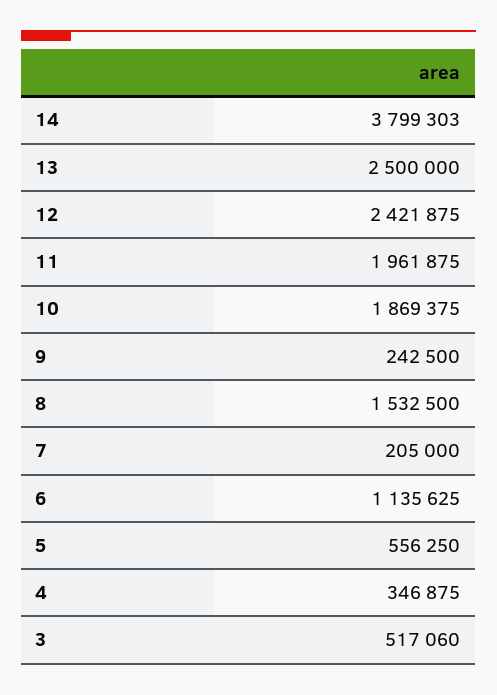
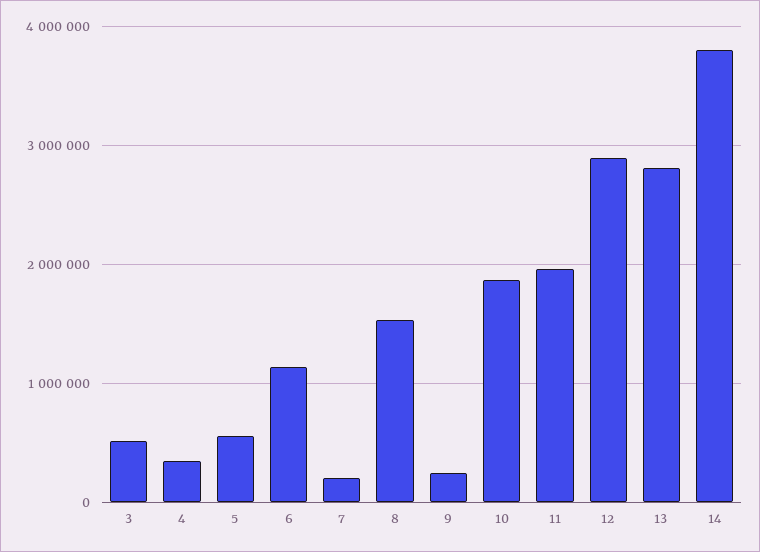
13: 2500000 -> 2800000
12: 2421875 -> 2900000

